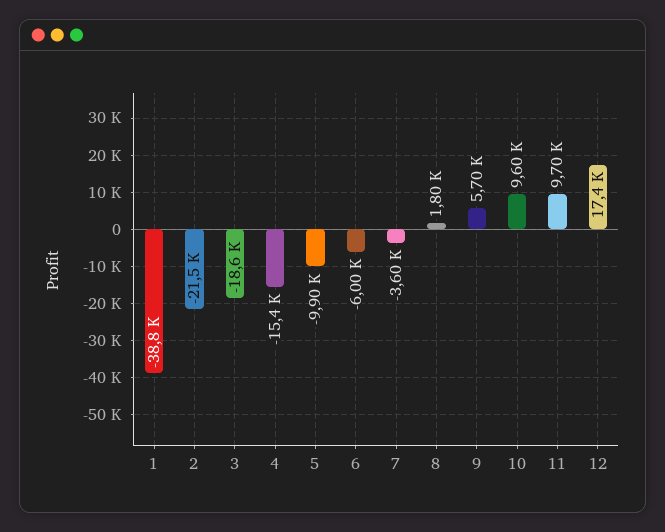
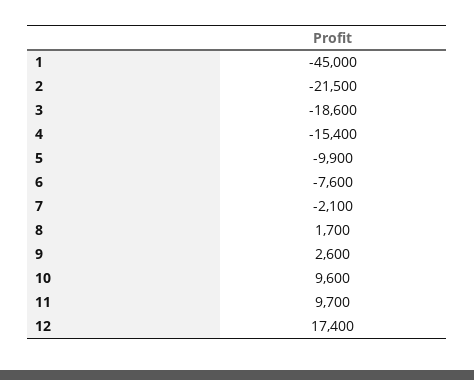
1: -38800 -> -45000
6: -6000 -> -7600
7: -3600 -> -2100
8: 1800 -> 1700
9: 5700 -> 2600

